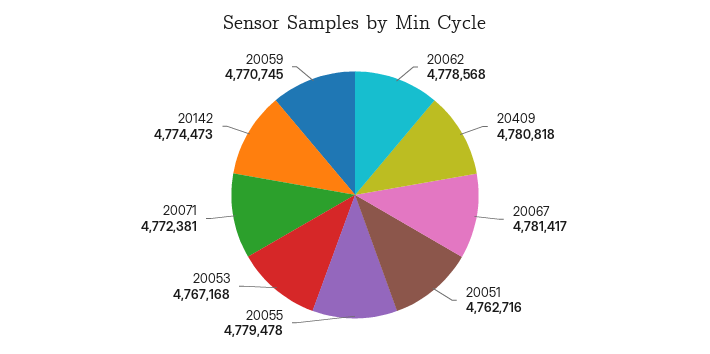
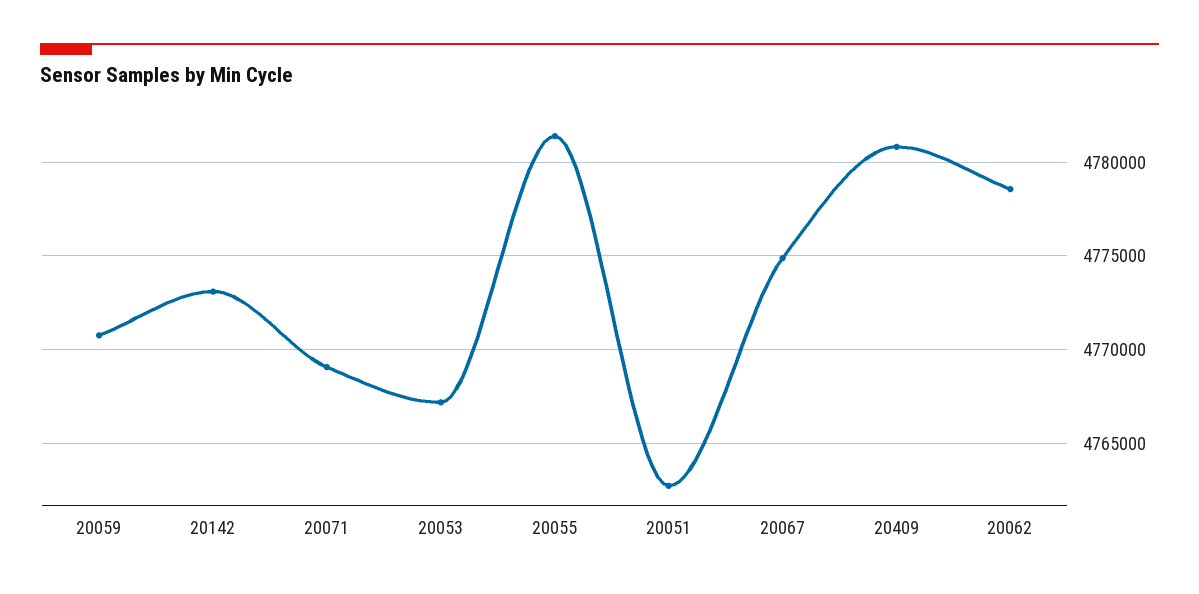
20067: 4781417 -> 4775000
20055: 4779478 -> 4781500
20071: 4772381 -> 4769000
20142: 4774473 -> 4773000

